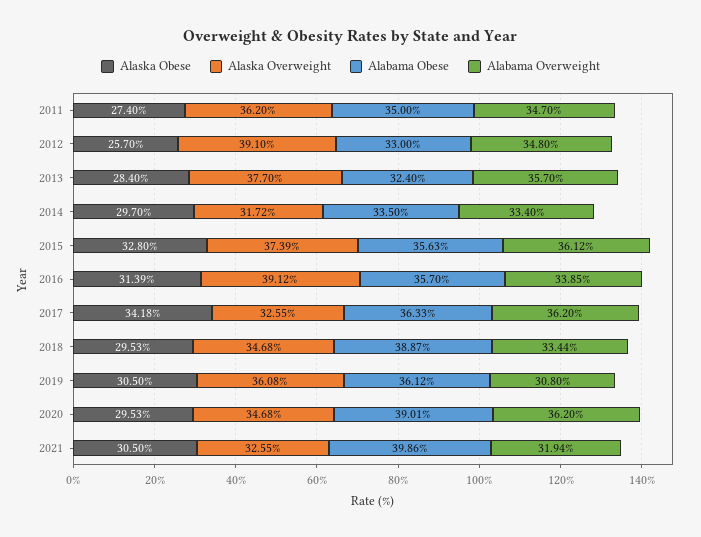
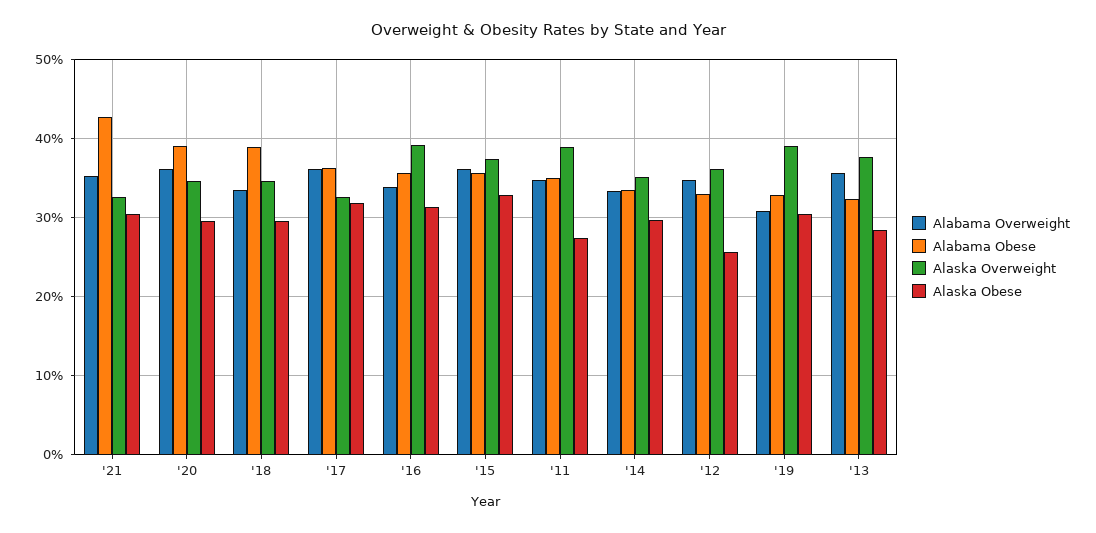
Alaska Overweight, 2011: 36.2 -> 39
Alaska Overweight, 2012: 39.1 -> 36
Alaska Overweight, 2014: 31.72 -> 35
Alaska Obese, 2017: 34.18 -> 32
Alaska Overweight, 2019: 36.08 -> 39
Alabama Obese, 2019: 36.12 -> 33
Alabama Obese, 2021: 39.86 -> 43
Alabama Overweight, 2021: 31.94 -> 35

